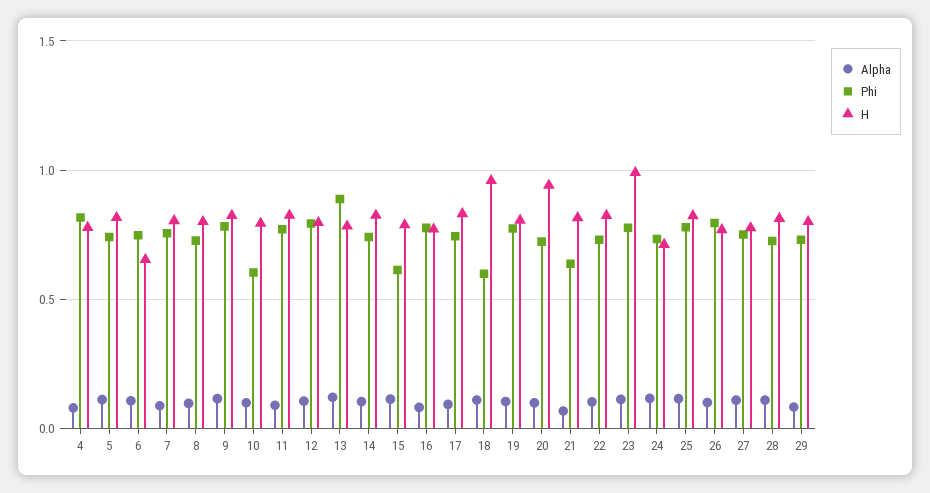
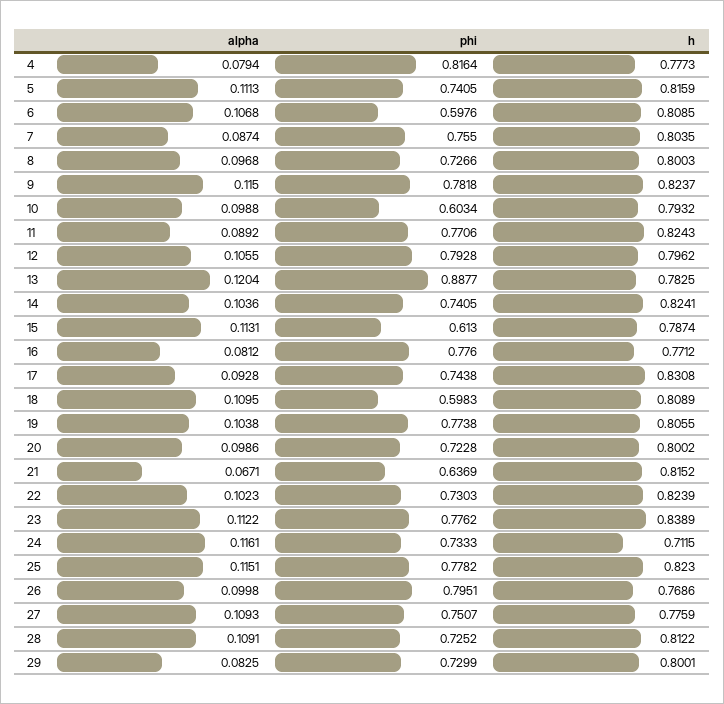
Phi, 6: 0.75 -> 0.5976
H, 6: 0.65 -> 0.8085
H, 18: 0.95 -> 0.8089
H, 20: 0.95 -> 0.8002
H, 23: 1 -> 0.8389

